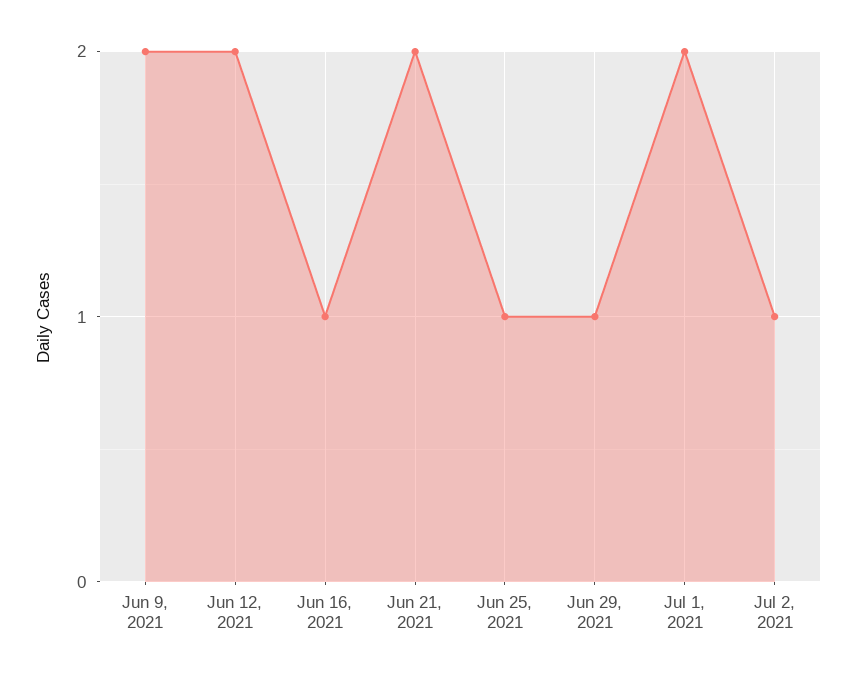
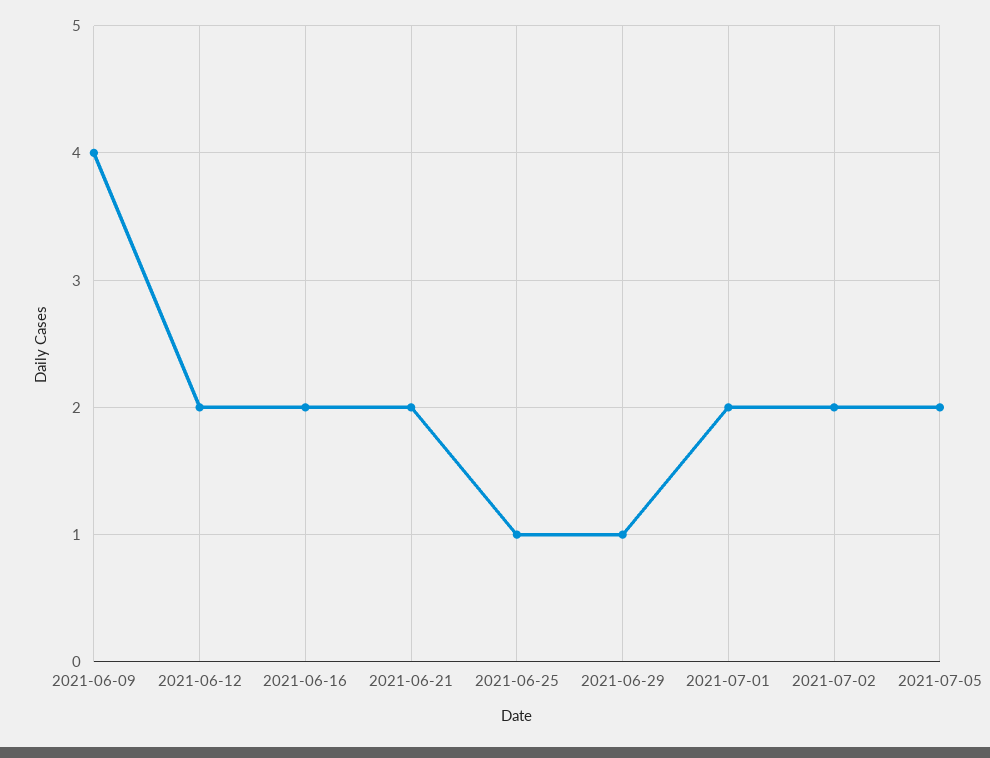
Jun 9, 2021: 2 -> 4
Jun 16, 2021: 1 -> 2
Jul 2, 2021: 1 -> 2
2021-07-05: none -> 2

